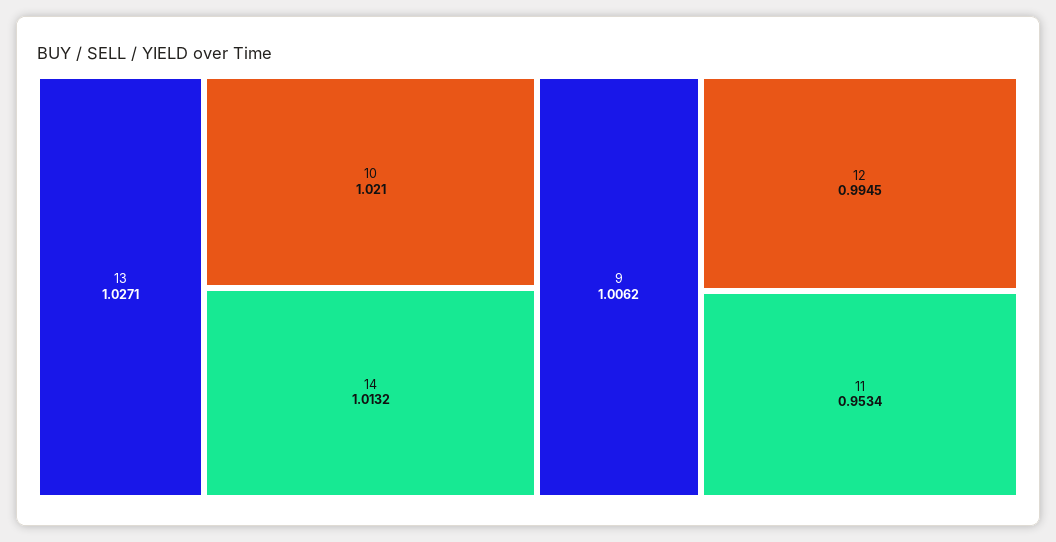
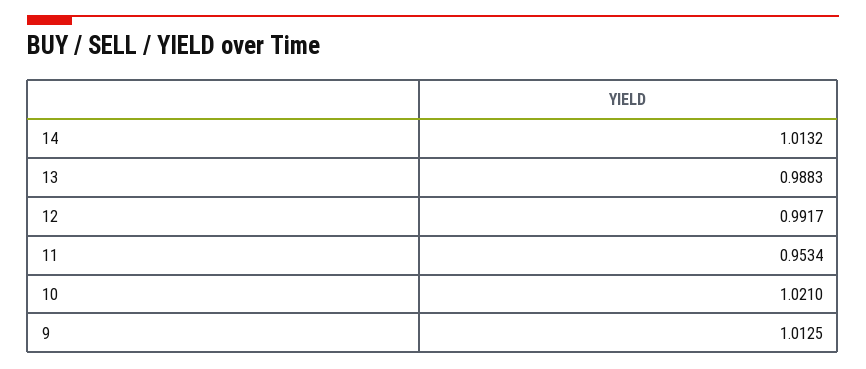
13: 1.0271 -> 0.9883
9: 1.0062 -> 1.0125
12: 0.9945 -> 0.9917

